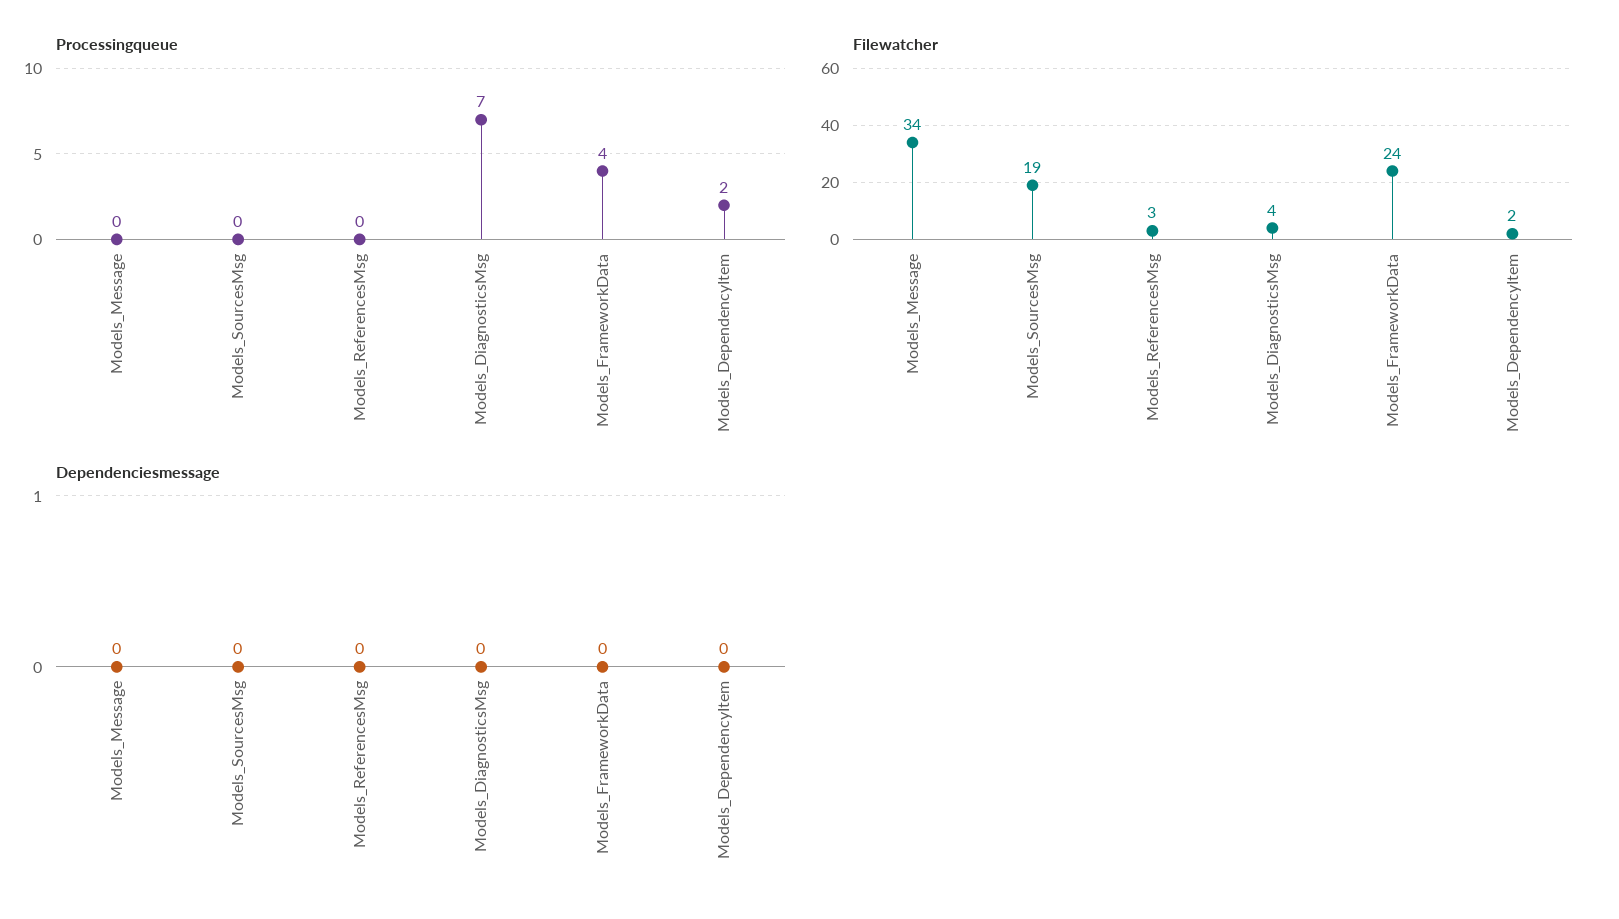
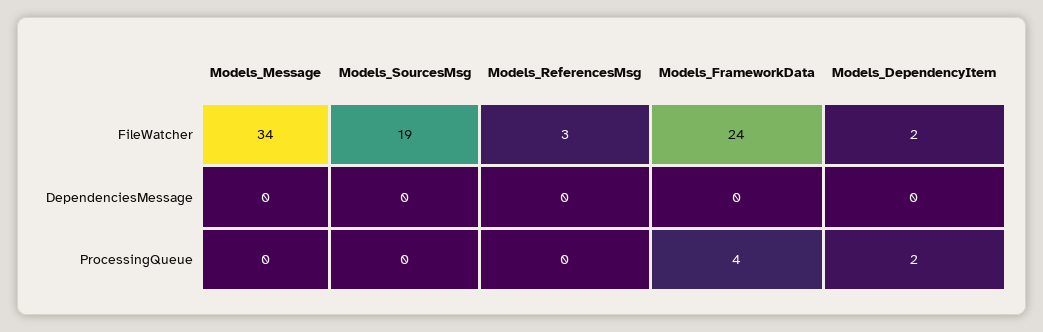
Processingqueue, Models_DiagnosticsMsg: 7 -> none
Filewatcher, Models_DiagnosticsMsg: 4 -> none
Dependenciesmessage, Models_DiagnosticsMsg: 0 -> none

